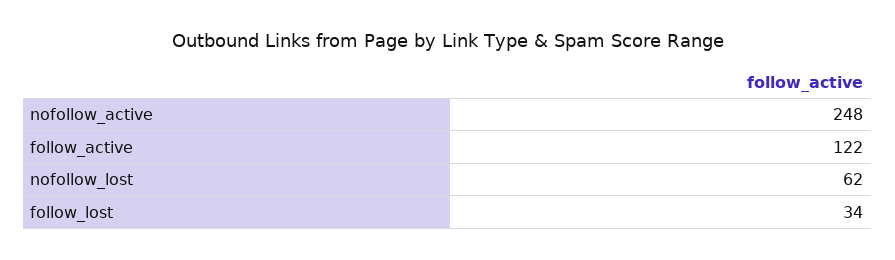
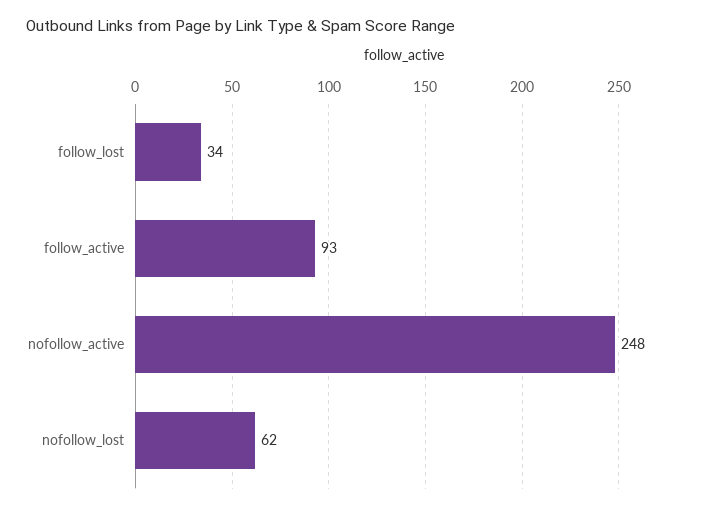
follow_active: 122 -> 93

